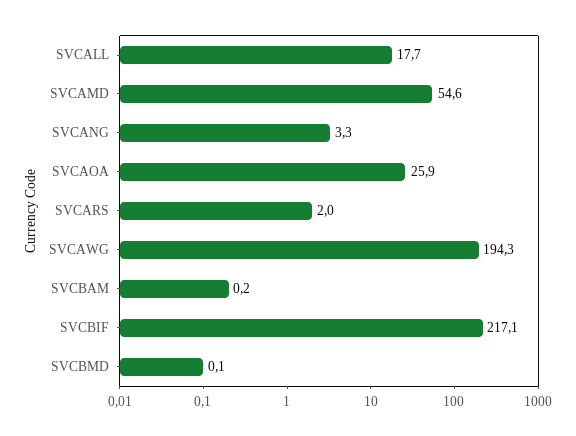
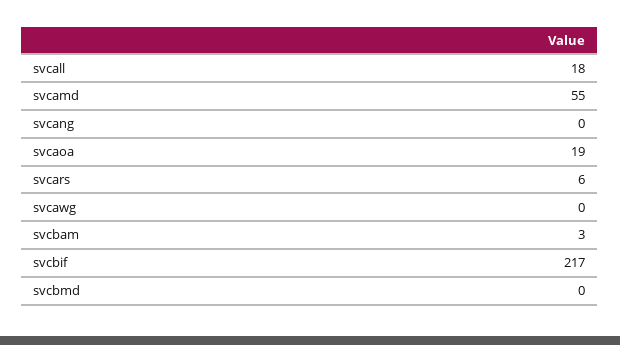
SVCANG: 3.3 -> 0
SVCAOA: 25.9 -> 19
SVCARS: 2 -> 6
SVCAWG: 194.3 -> 0
SVCBAM: 0.2 -> 3

